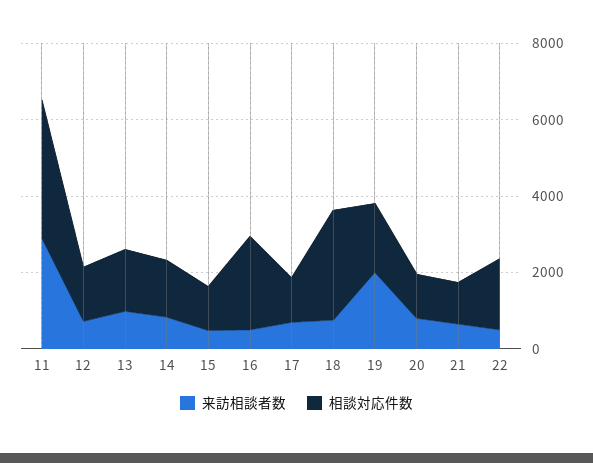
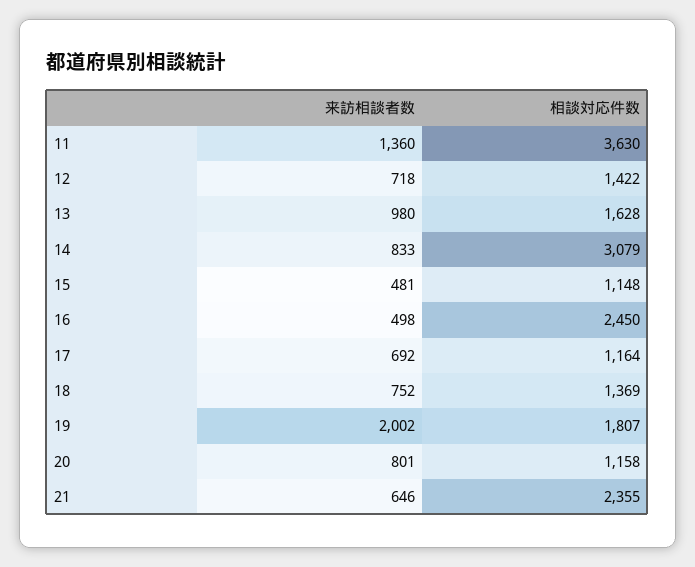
来訪相談者数, 11: 3000 -> 1360
相談対応件数, 14: 1500 -> 3079
相談対応件数, 18: 3000 -> 1369
相談対応件数, 21: 1000 -> 2355
来訪相談者数, 22: 500 -> none
相談対応件数, 22: 2000 -> none

